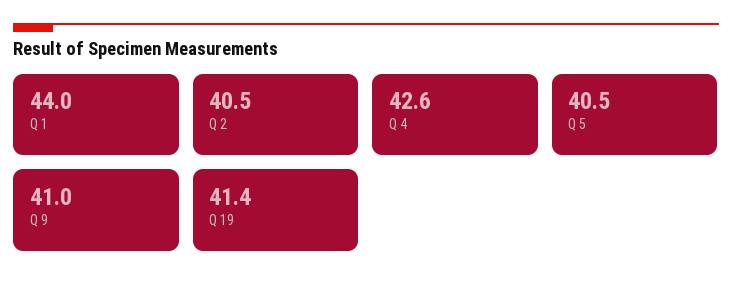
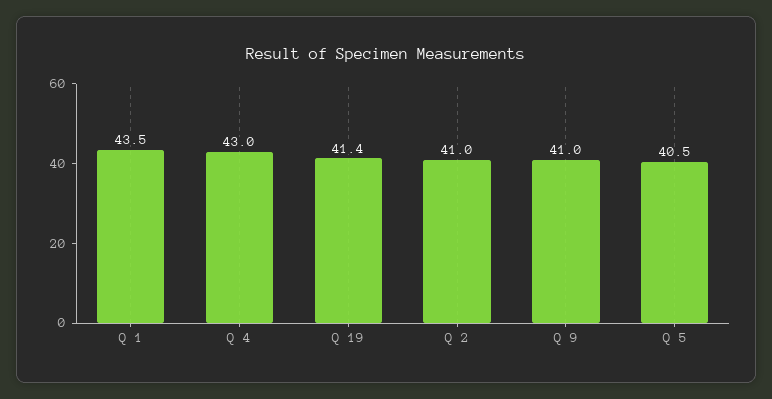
Q 1: 44 -> 43.5
Q 2: 40.5 -> 41
Q 4: 42.6 -> 43

